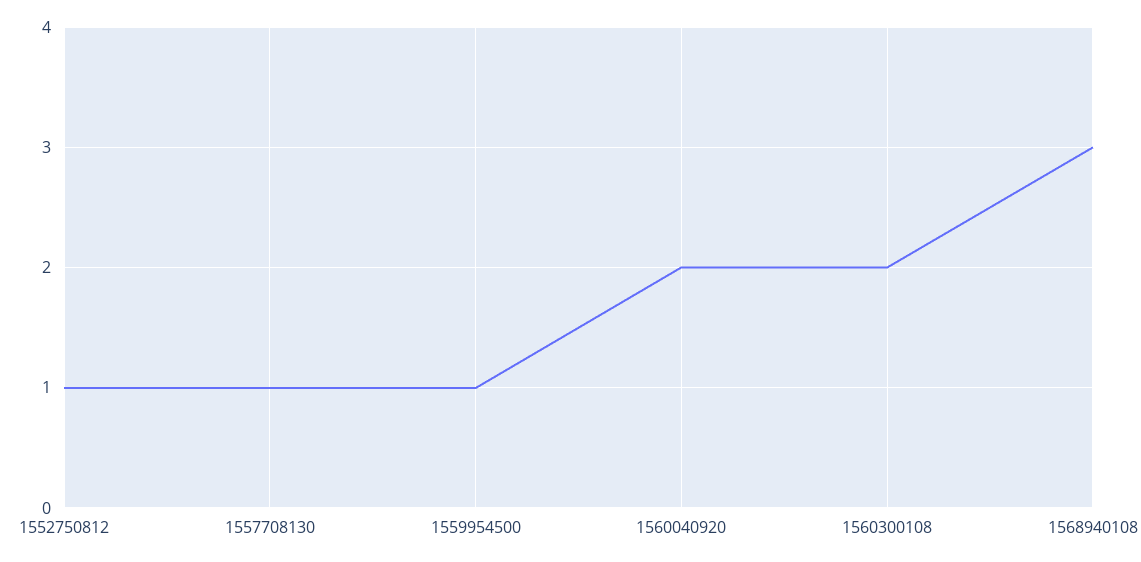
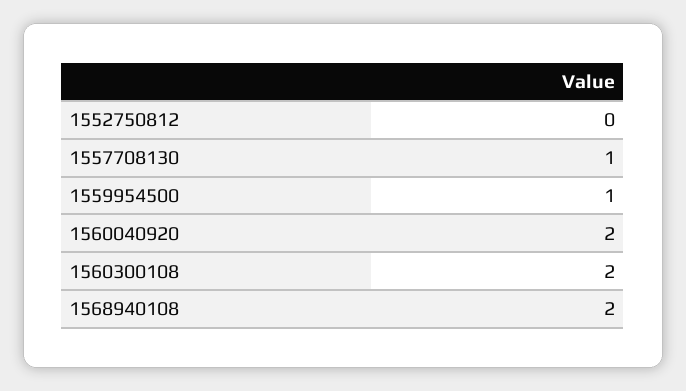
1552750812: 1 -> 0
1568940108: 3 -> 2

